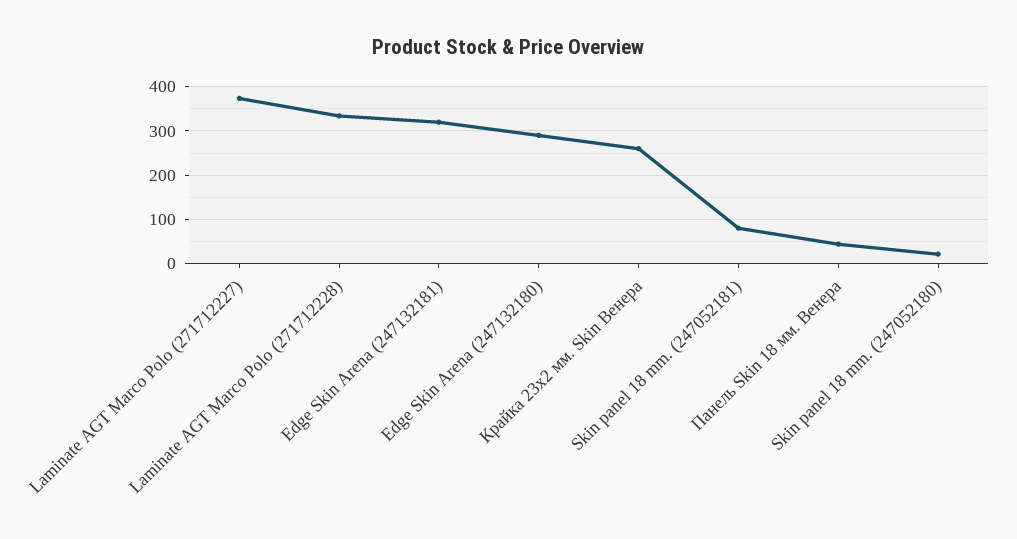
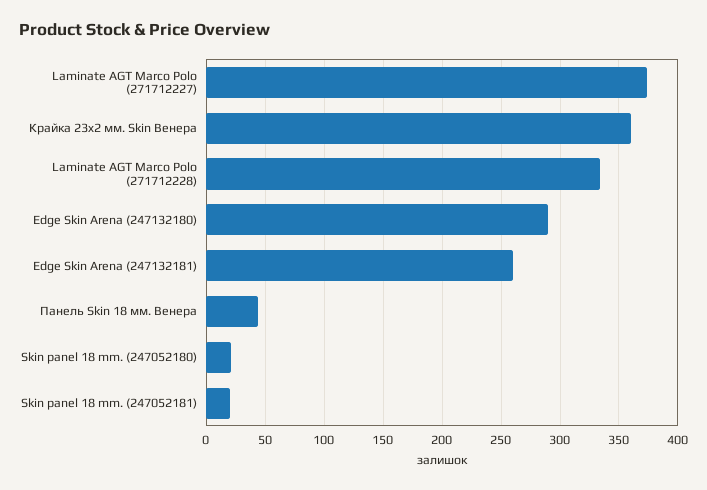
Edge Skin Arena (247132181): 320 -> 260
Крайка 23x2 мм. Skin Венера: 260 -> 360
Skin panel 18 mm. (247052181): 80 -> 20

